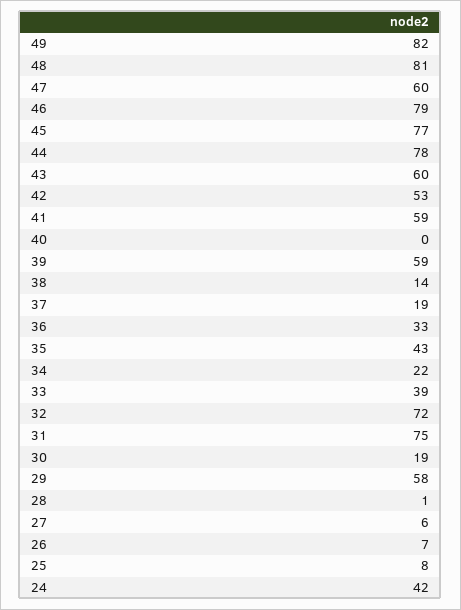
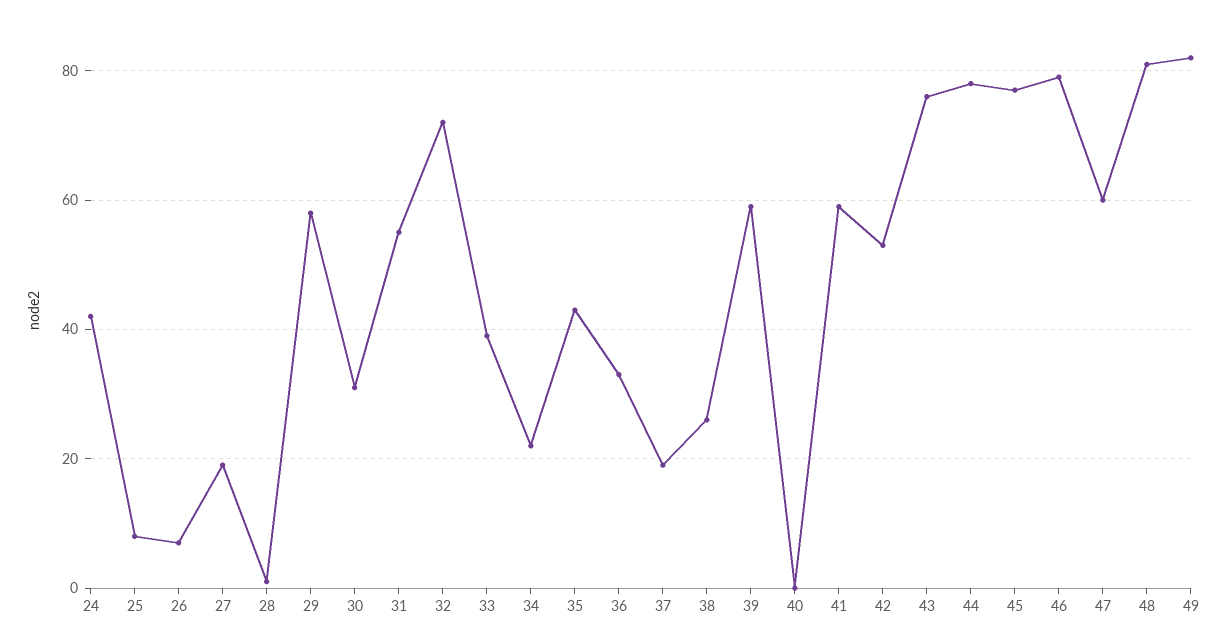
43: 60 -> 75
38: 14 -> 25
31: 75 -> 55
30: 19 -> 30
27: 6 -> 20

